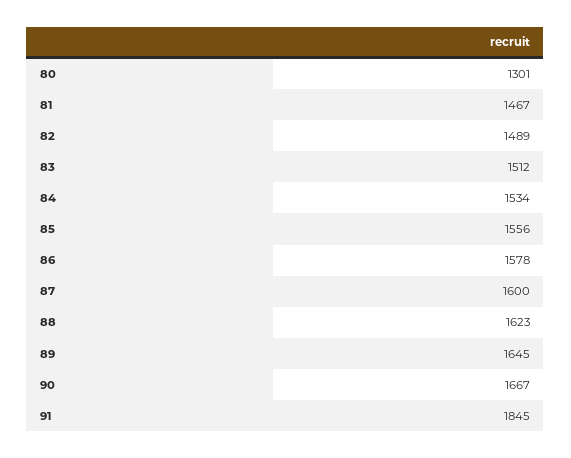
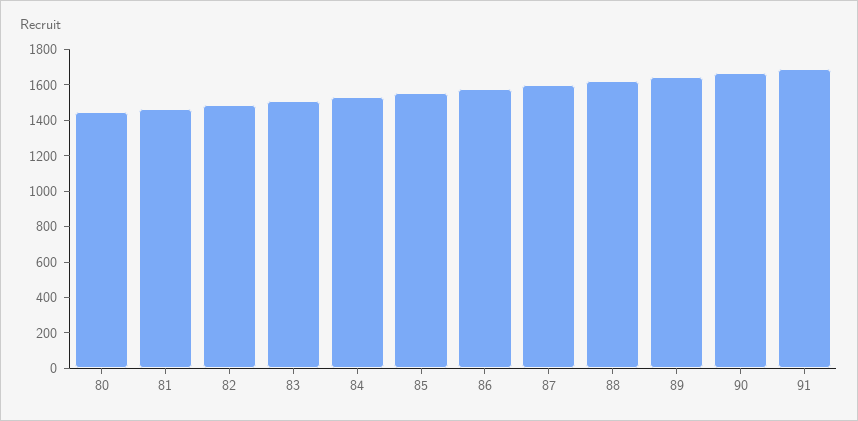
80: 1301 -> 1450
91: 1845 -> 1700

